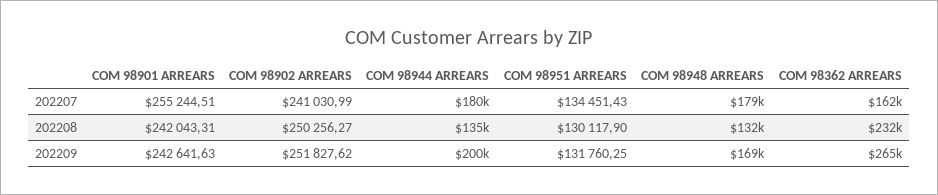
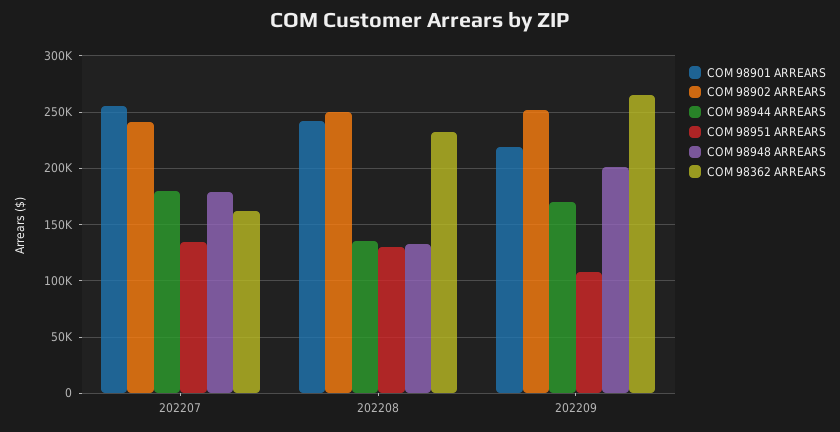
COM 98901 ARREARS, 202209: 242641.63 -> 220000
COM 98944 ARREARS, 202209: 200000 -> 170000
COM 98951 ARREARS, 202209: 131760.25 -> 110000
COM 98948 ARREARS, 202209: 169000 -> 200000

